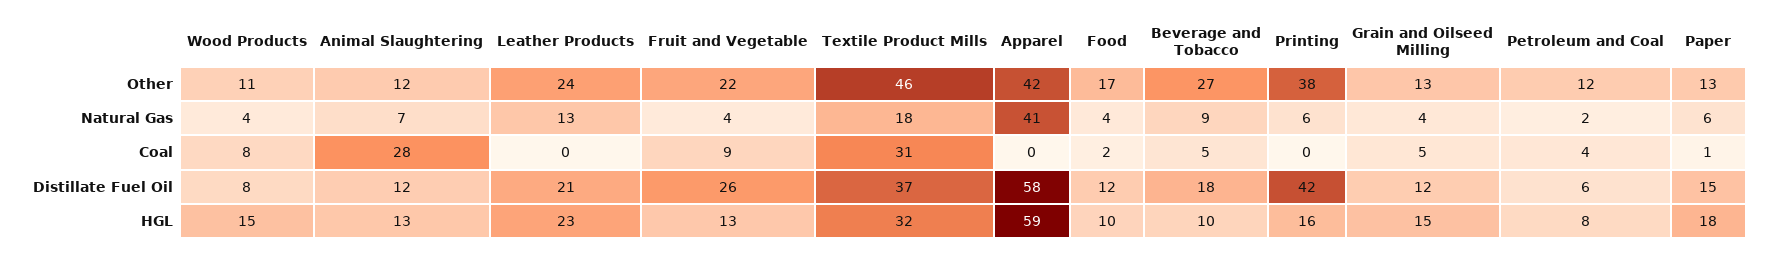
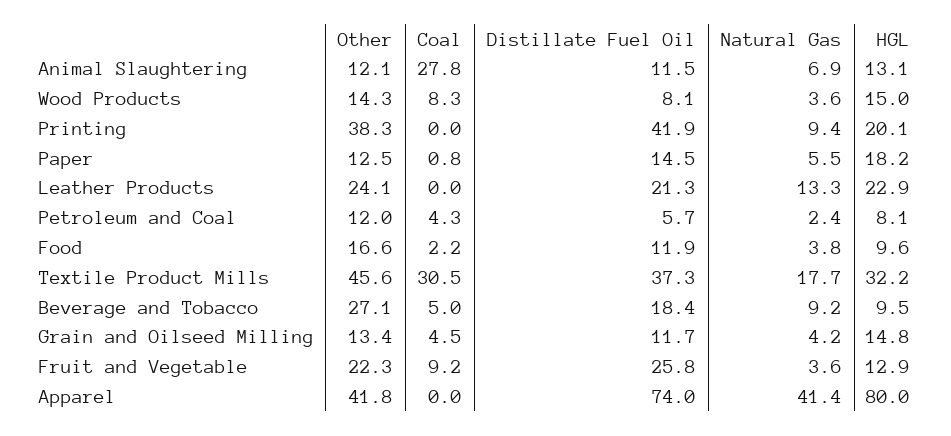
Wood Products, Other: 11 -> 14.3
Printing, Natural Gas: 6 -> 9.4
Apparel, Distillate Fuel Oil: 58 -> 74
Apparel, HGL: 59 -> 80
Printing, HGL: 16 -> 20.1

